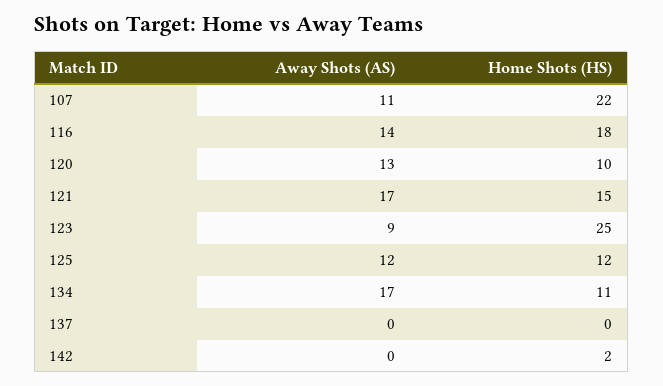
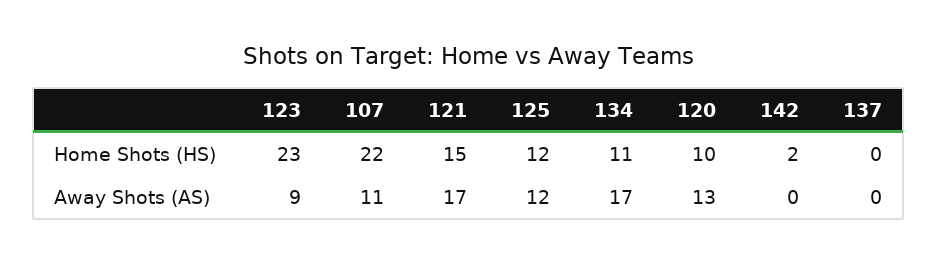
Away Shots (AS), 116: 14 -> none
Home Shots (HS), 116: 18 -> none
Home Shots (HS), 123: 25 -> 23

